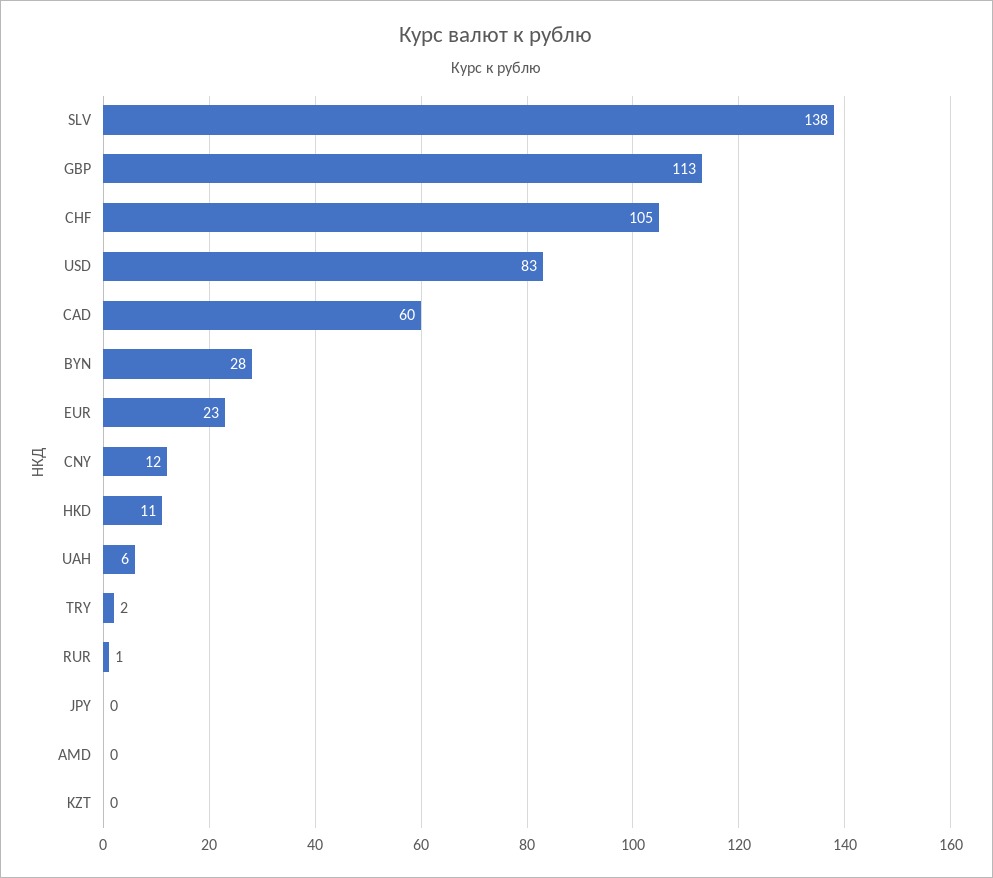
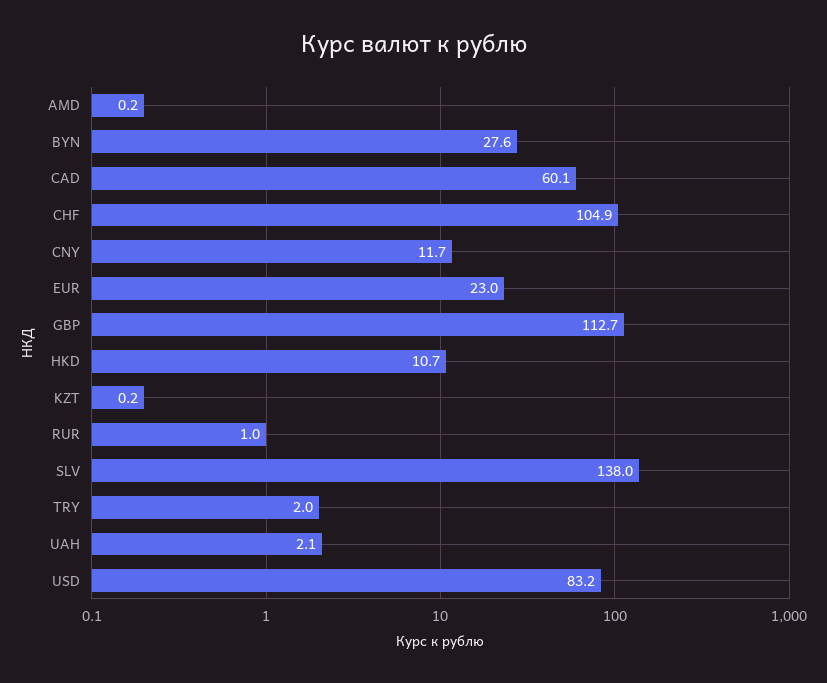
UAH: 6 -> 2.1
JPY: 0 -> none

